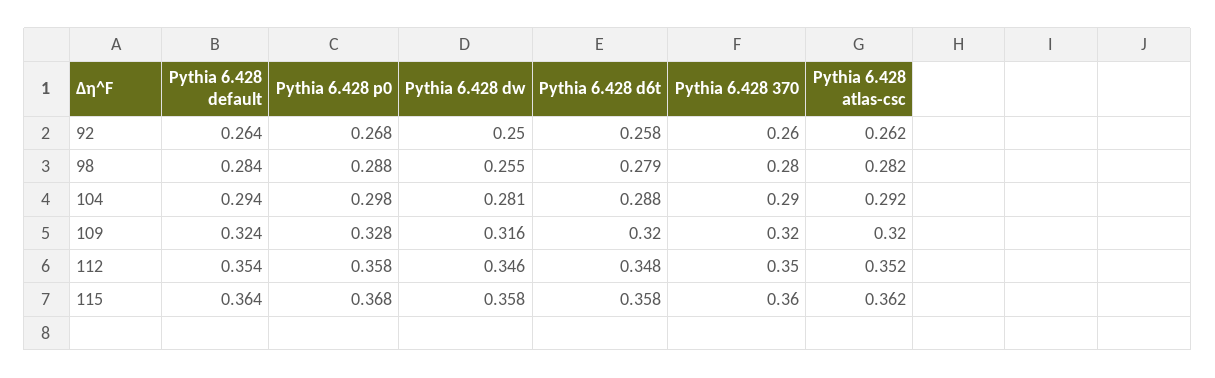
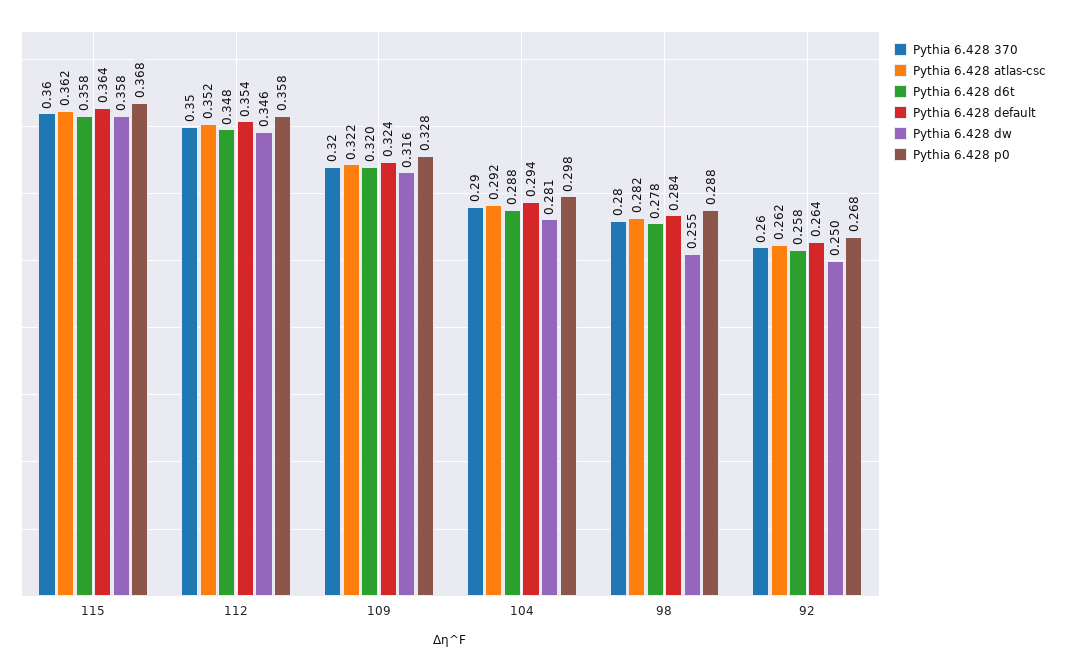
Pythia 6.428 d6t, 98: 0.279 -> 0.278
Pythia 6.428 atlas-csc, 109: 0.32 -> 0.322

